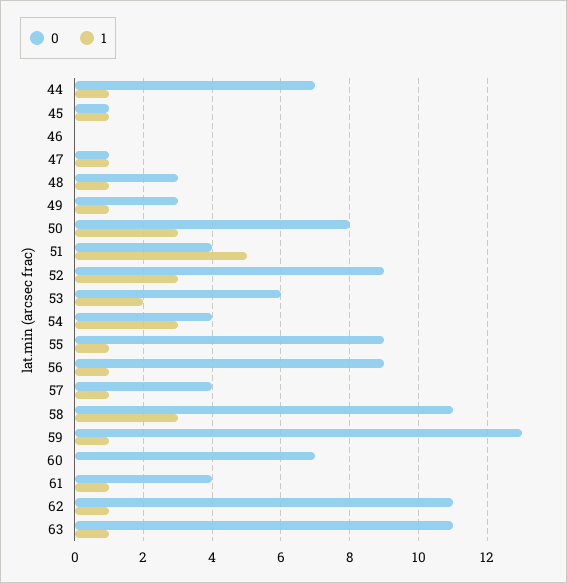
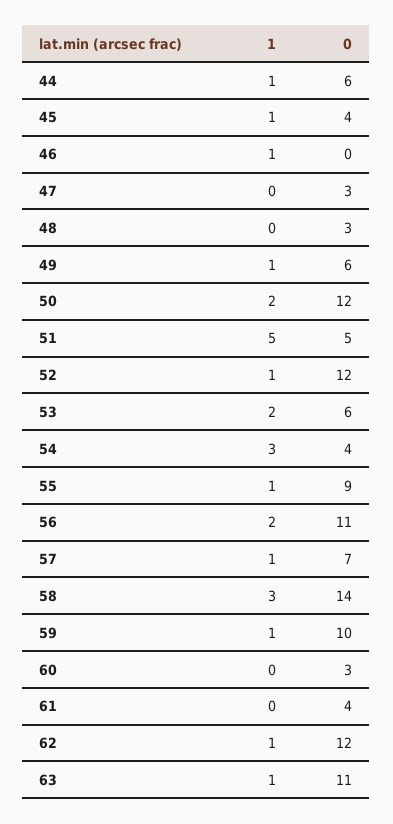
0, 44: 7 -> 6
0, 45: 1 -> 4
1, 46: 0 -> 1
0, 47: 1 -> 3
1, 47: 1 -> 0
1, 48: 1 -> 0
0, 49: 3 -> 6
0, 50: 8 -> 12
1, 50: 3 -> 2
0, 51: 4 -> 5
0, 52: 9 -> 12
1, 52: 3 -> 1
0, 56: 9 -> 11
1, 56: 1 -> 2
0, 57: 4 -> 7
0, 58: 11 -> 14
0, 59: 13 -> 10
0, 60: 7 -> 3
1, 61: 1 -> 0
0, 62: 11 -> 12

